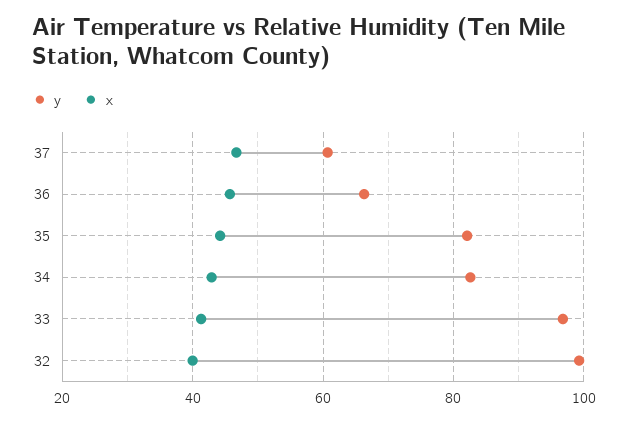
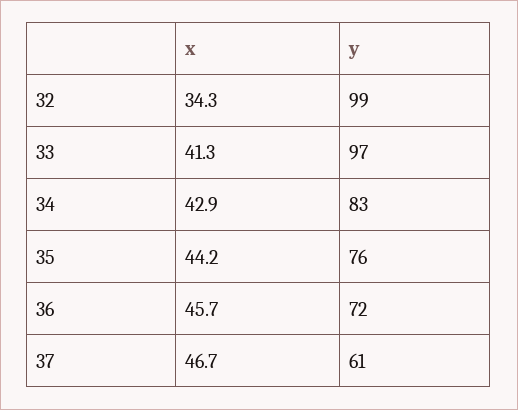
y, 36: 66 -> 72
y, 35: 82 -> 76
x, 32: 40 -> 34.3

